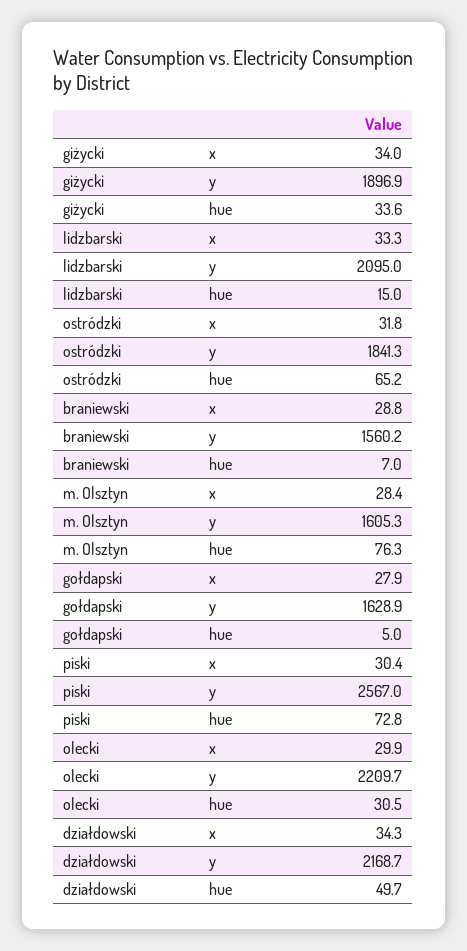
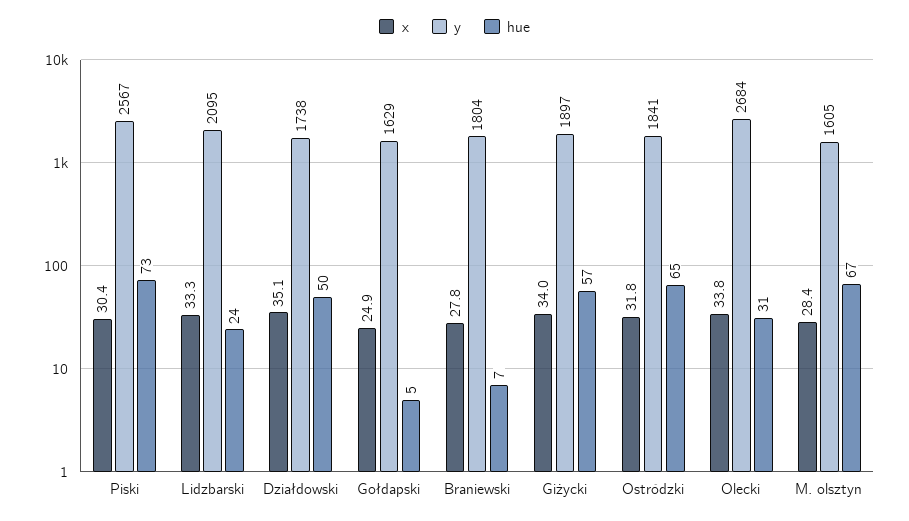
hue, giżycki: 33.6 -> 57
hue, lidzbarski: 15 -> 24
x, braniewski: 28.8 -> 27.8
y, braniewski: 1560.2 -> 1804
hue, m. Olsztyn: 76.3 -> 67
x, gołdapski: 27.9 -> 24.9
x, olecki: 29.9 -> 33.8
y, olecki: 2209.7 -> 2684
x, działdowski: 34.3 -> 35.1
y, działdowski: 2168.7 -> 1738

